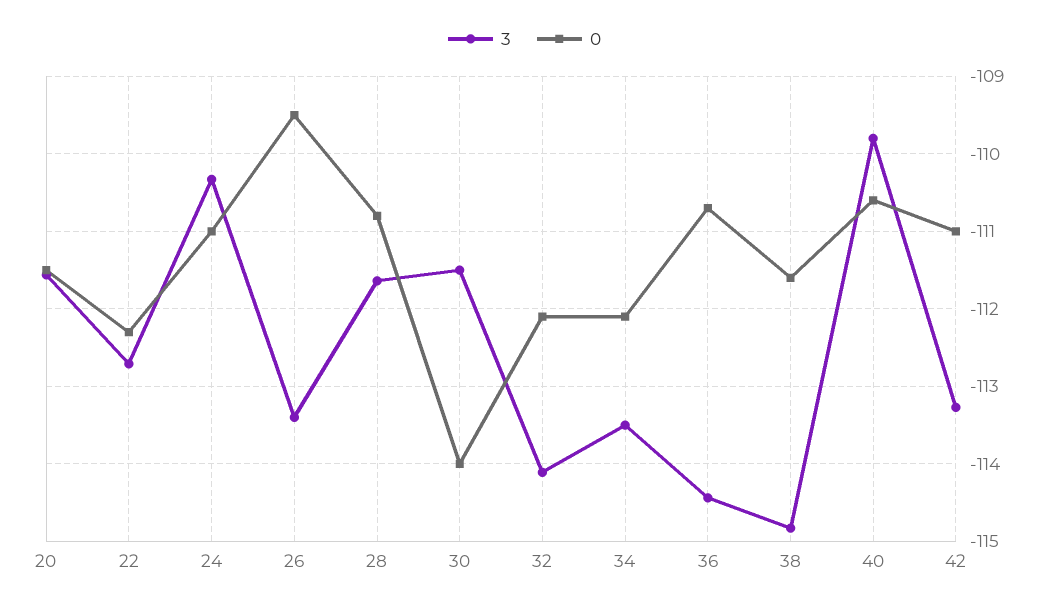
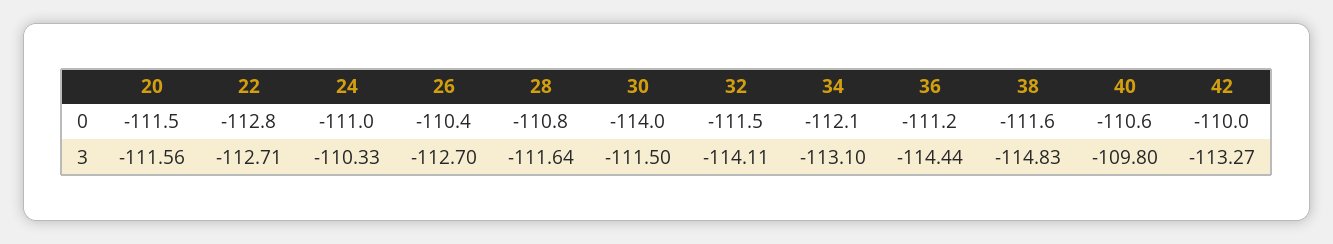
0, 22: -112.3 -> -112.8
3, 26: -113.4 -> -112.7
0, 26: -109.5 -> -110.4
0, 32: -112.1 -> -111.5
3, 34: -113.5 -> -113.1
0, 36: -110.7 -> -111.2
0, 42: -111 -> -110

